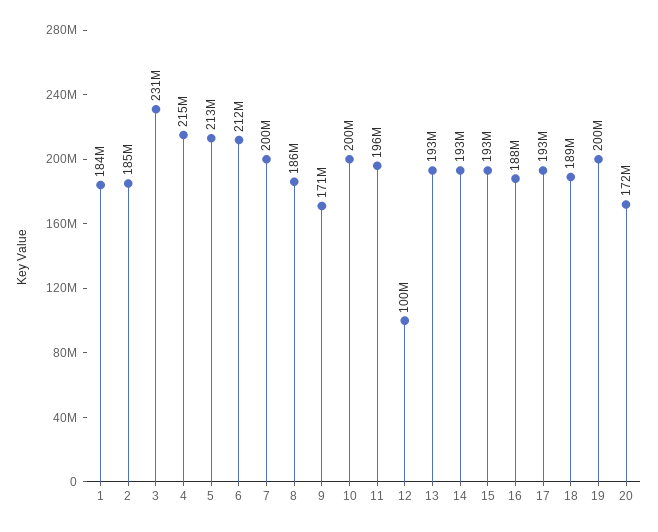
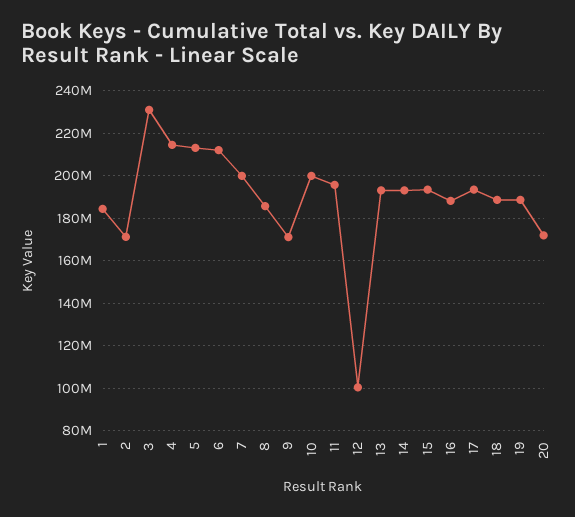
2: 185000000 -> 170000000
19: 200000000 -> 190000000

